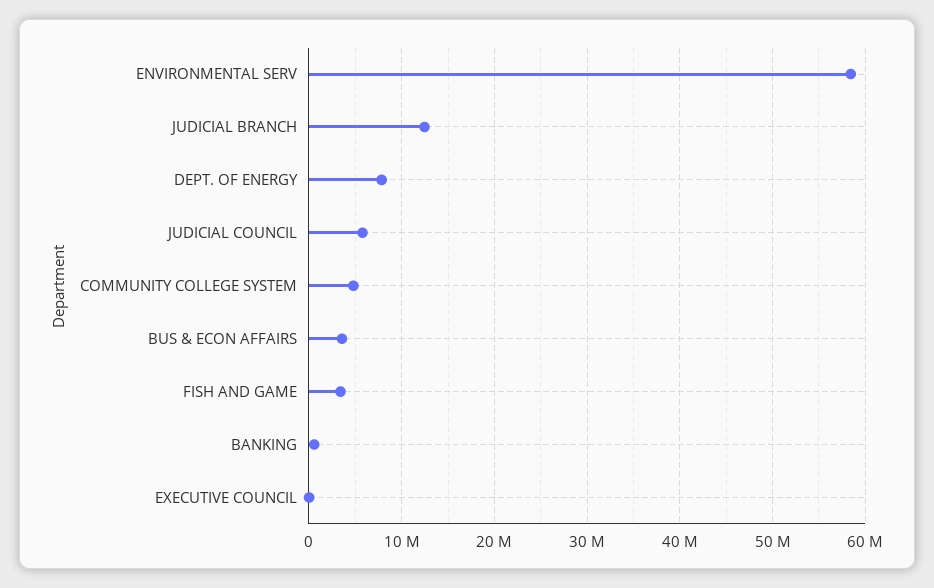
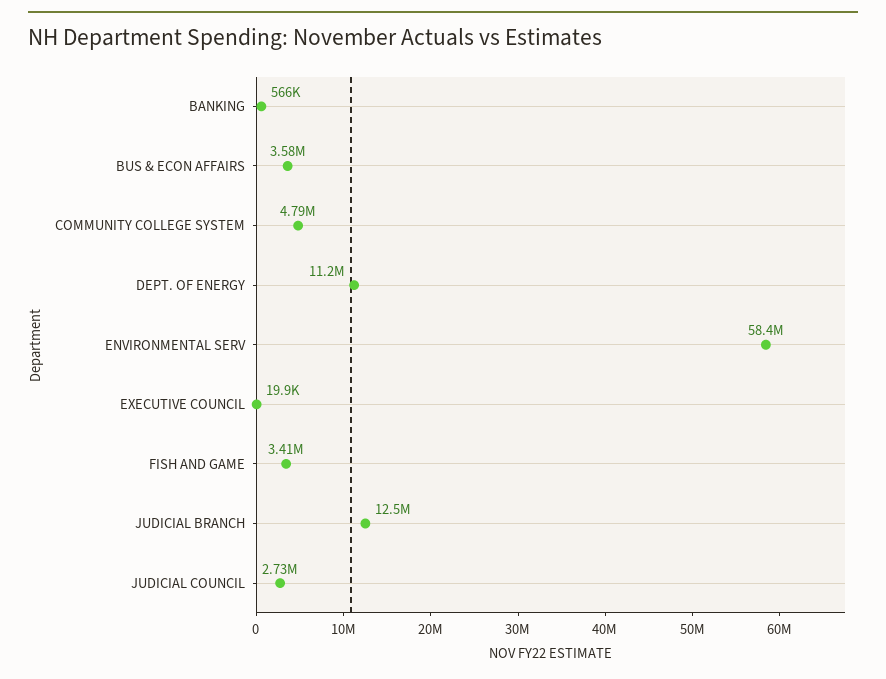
DEPT. OF ENERGY: 8000000 -> 11200000
JUDICIAL COUNCIL: 6000000 -> 2730000

